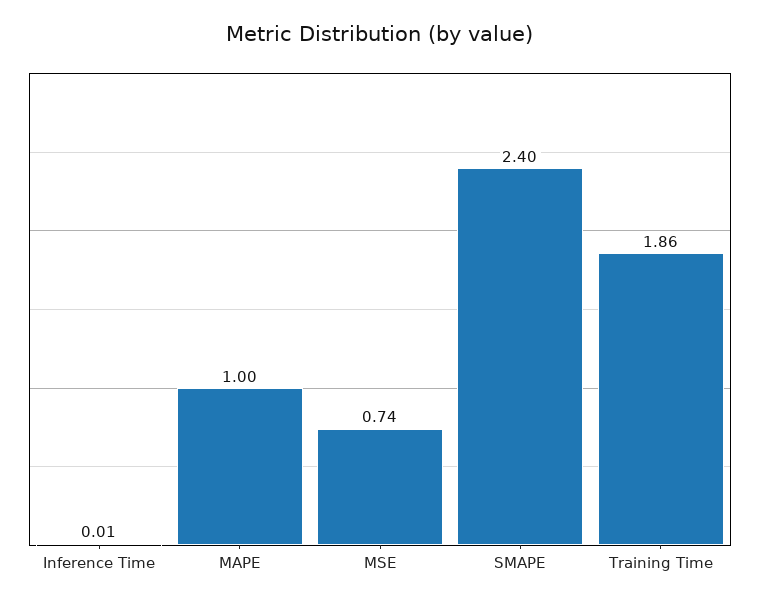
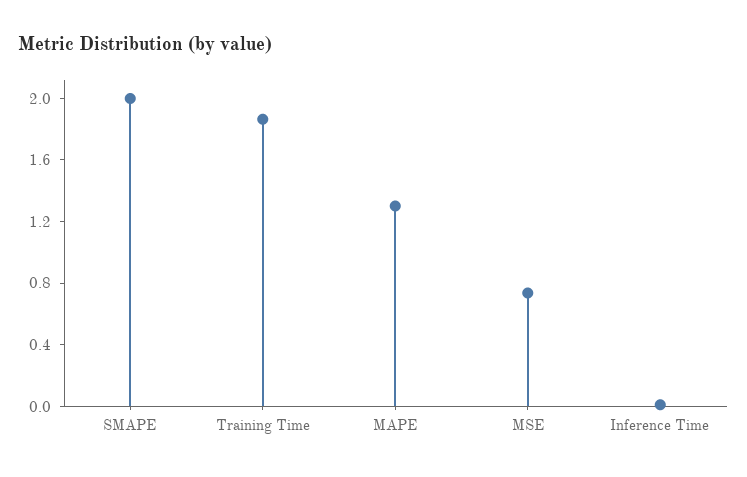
MAPE: 1 -> 1.3
SMAPE: 2.4 -> 2

